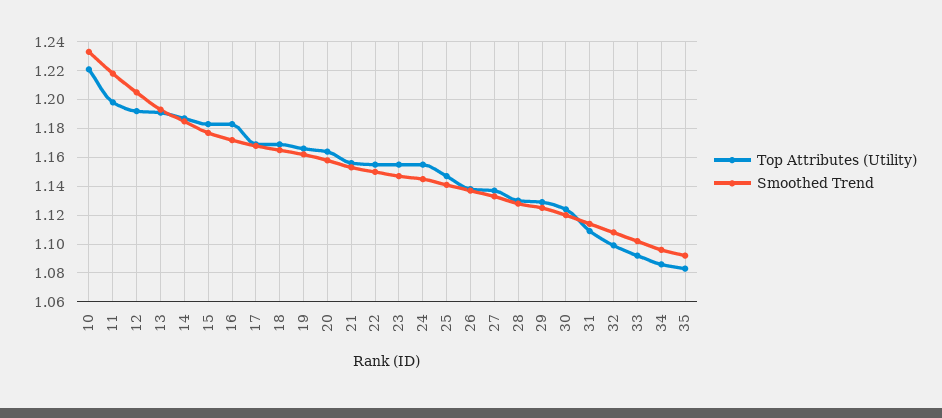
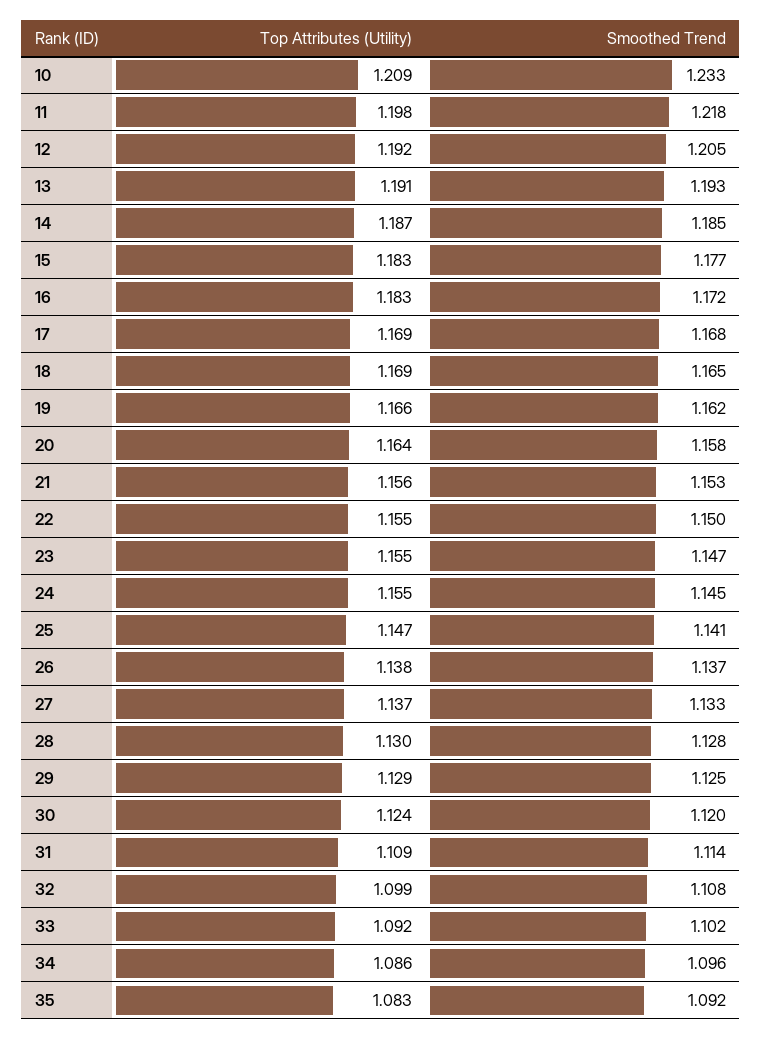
Top Attributes (Utility), 10: 1.22 -> 1.209

